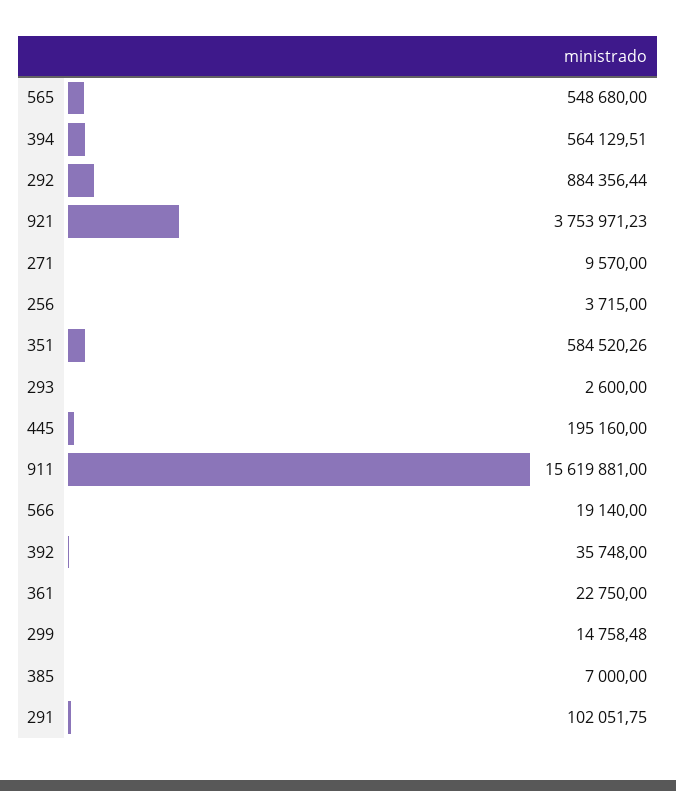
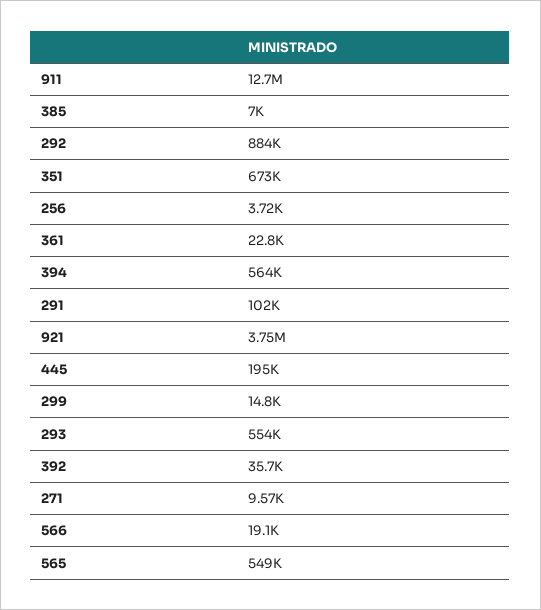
351: 584520.26 -> 673000
293: 2600 -> 554000
911: 15619881 -> 12700000

